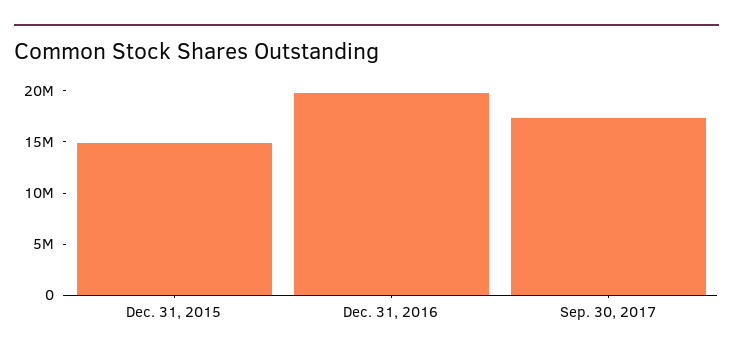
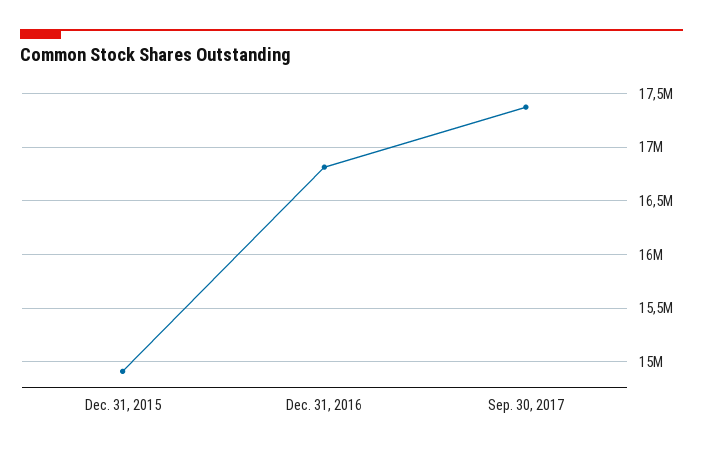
Dec. 31, 2016: 20000000 -> 16800000

